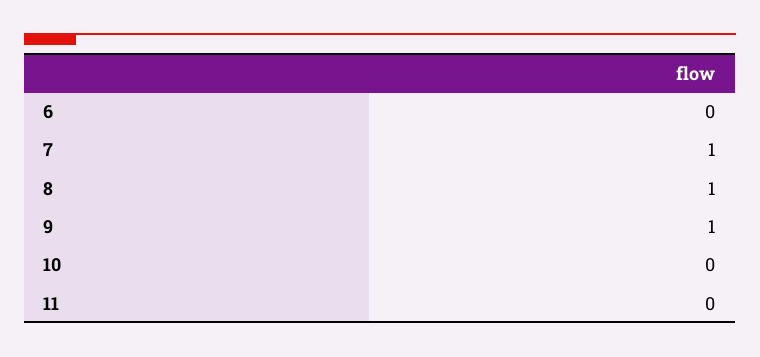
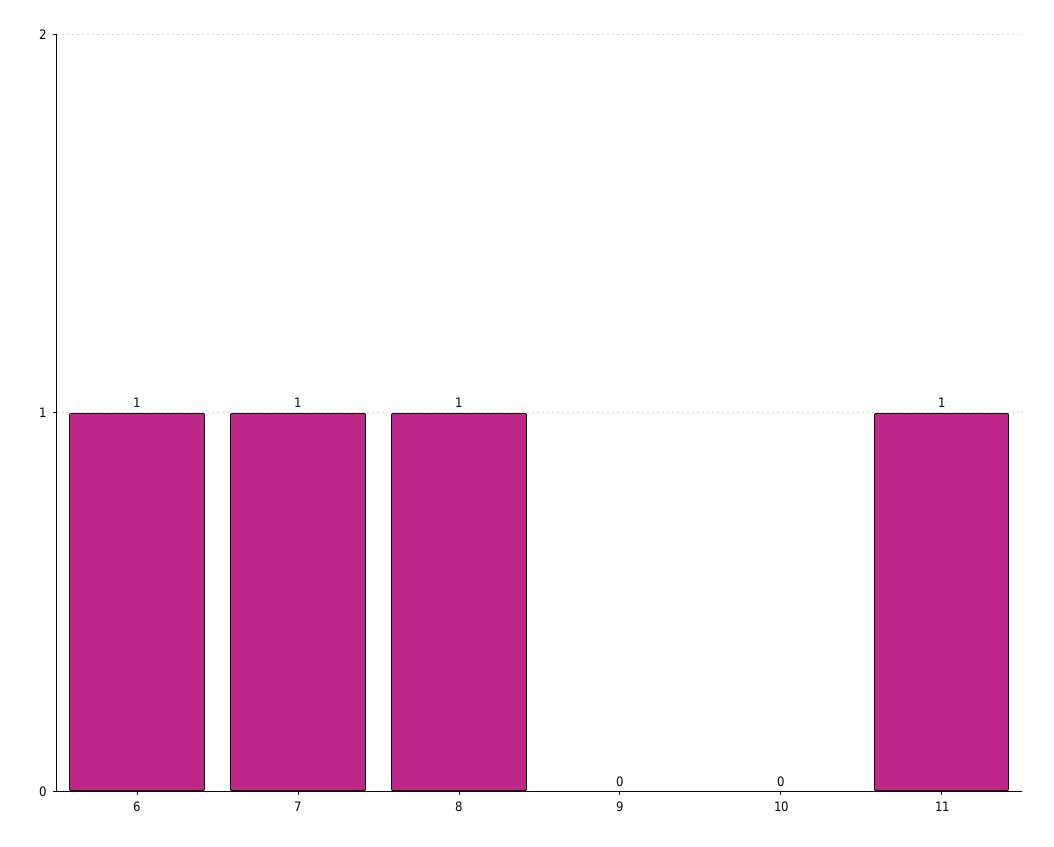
6: 0 -> 1
9: 1 -> 0
11: 0 -> 1

